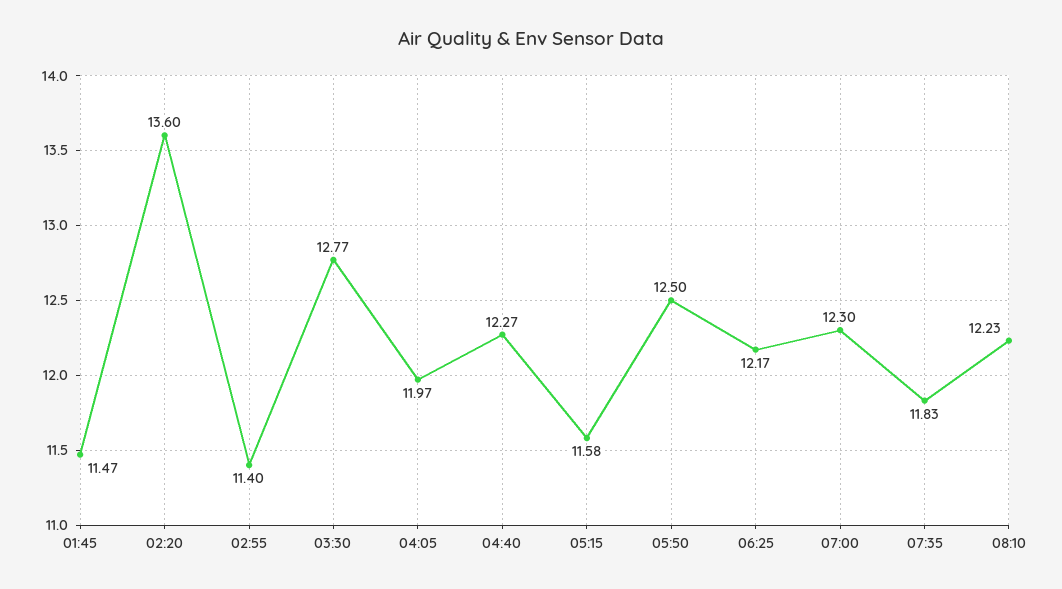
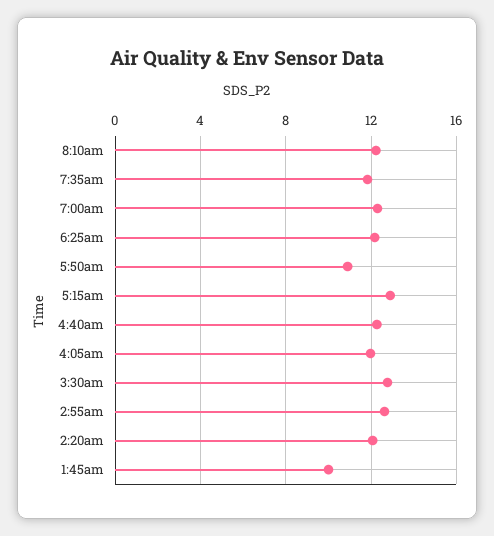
01:45: 11.47 -> 10
02:20: 13.6 -> 12
02:55: 11.4 -> 12.5
05:15: 11.58 -> 13
05:50: 12.5 -> 11

